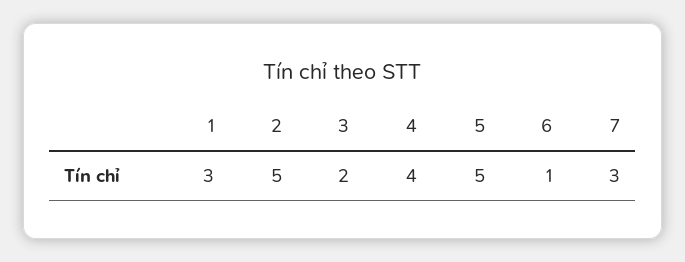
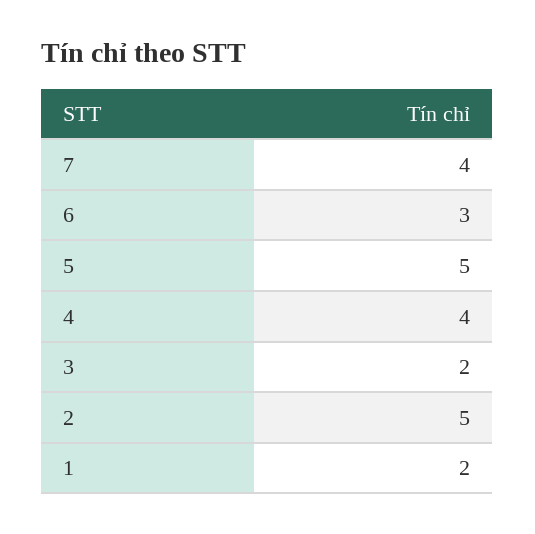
1: 3 -> 2
6: 1 -> 3
7: 3 -> 4

